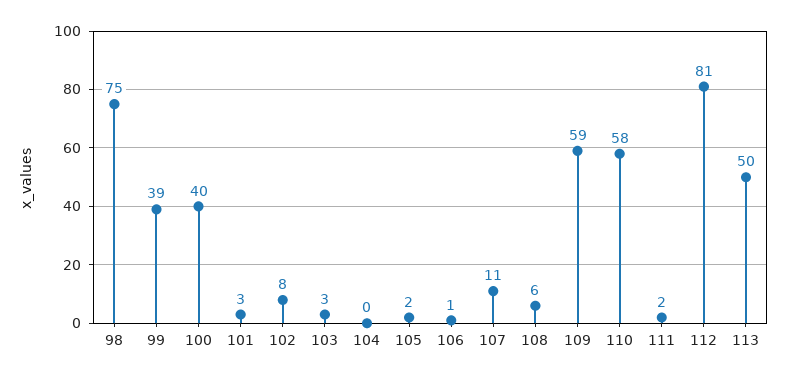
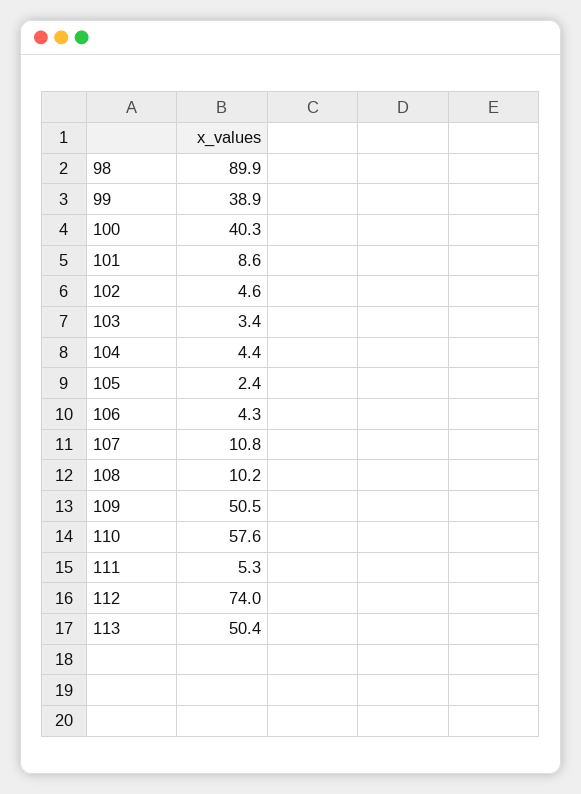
98: 75 -> 89.9
101: 3 -> 8.6
102: 8 -> 4.6
104: 0 -> 4.4
106: 1 -> 4.3
108: 6 -> 10.2
109: 59 -> 50.5
111: 2 -> 5.3
112: 81 -> 74

